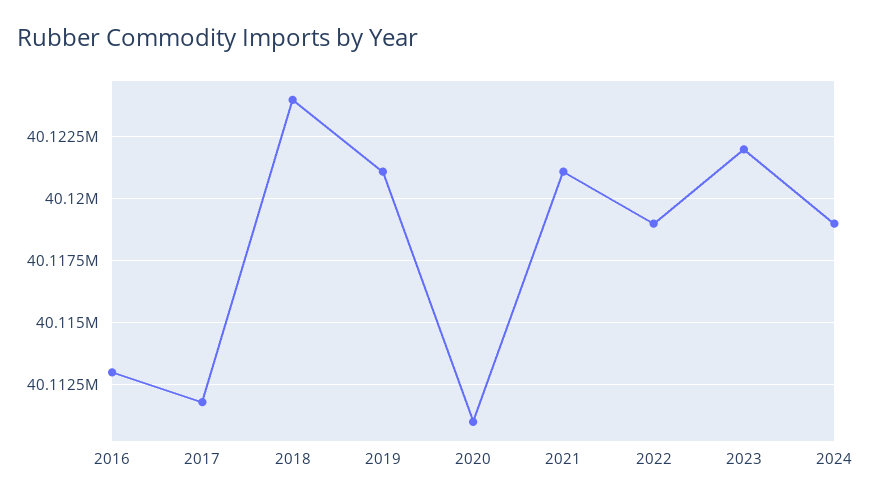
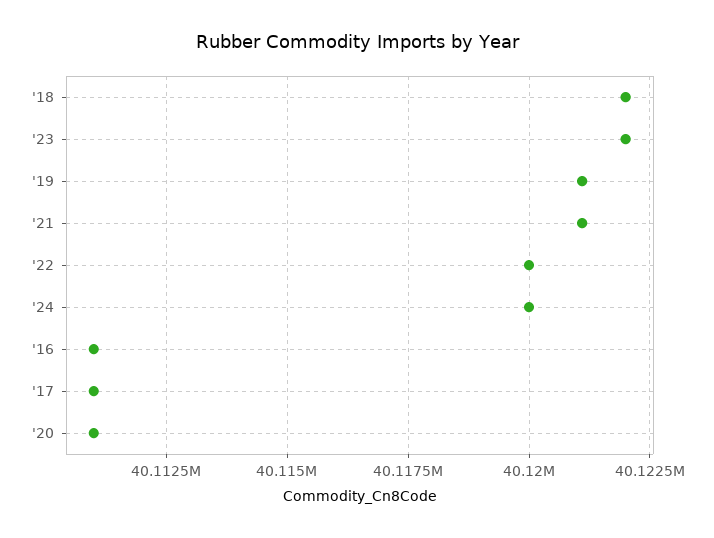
2016: 40113000 -> 40111000
2017: 40111750 -> 40111000
2018: 40124000 -> 40122000
2022: 40119000 -> 40120000
2024: 40119000 -> 40120000

